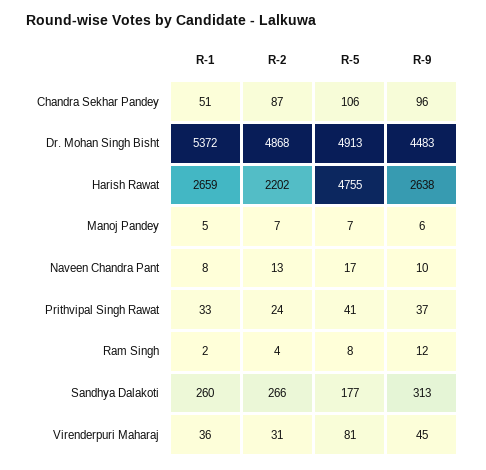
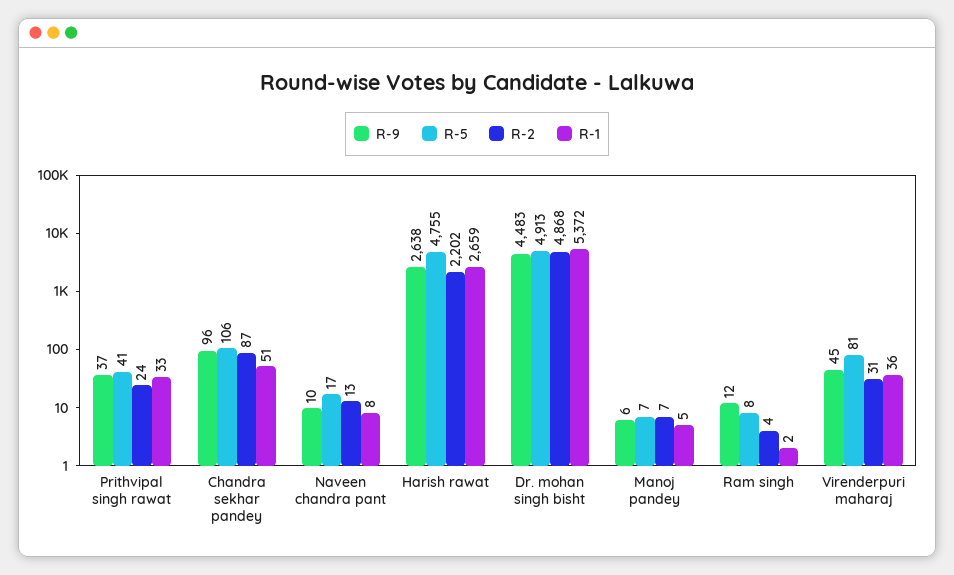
R-1, Sandhya Dalakoti: 260 -> none
R-2, Sandhya Dalakoti: 266 -> none
R-5, Sandhya Dalakoti: 177 -> none
R-9, Sandhya Dalakoti: 313 -> none

